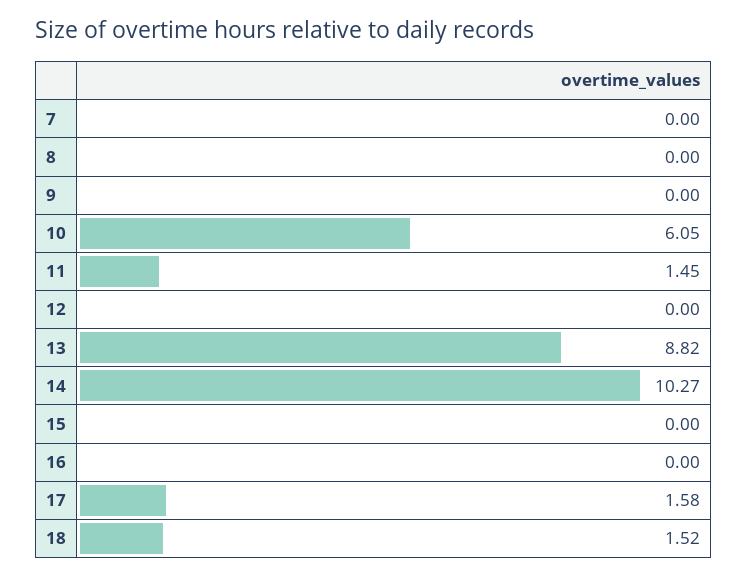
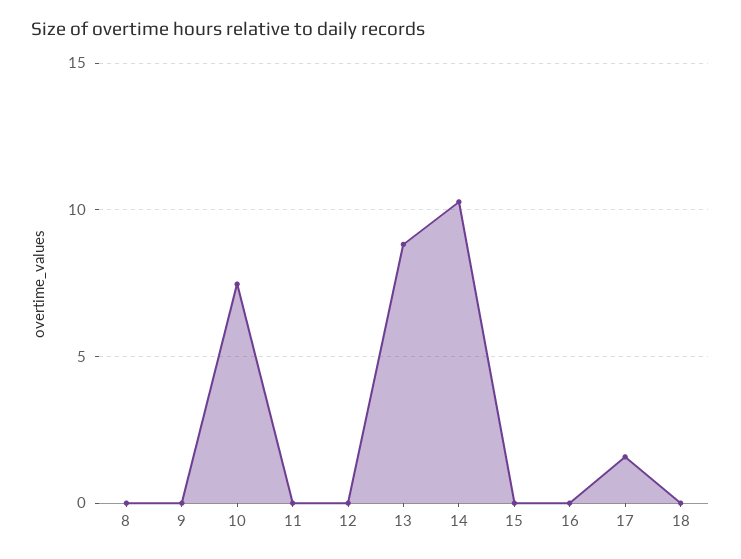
7: 0 -> none
10: 6.05 -> 7.5
11: 1.45 -> 0
18: 1.52 -> 0

